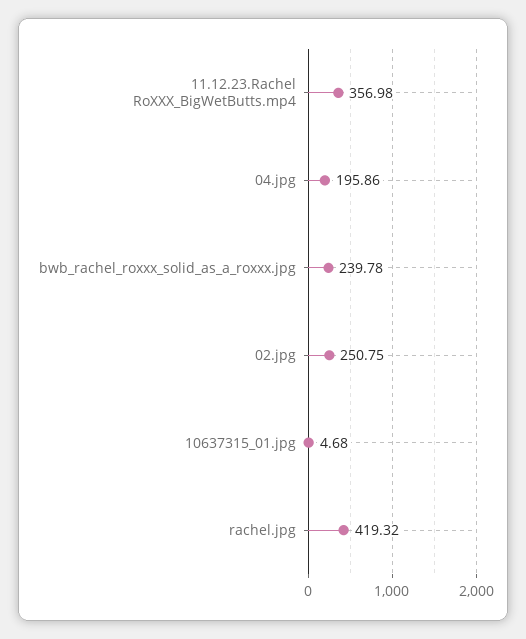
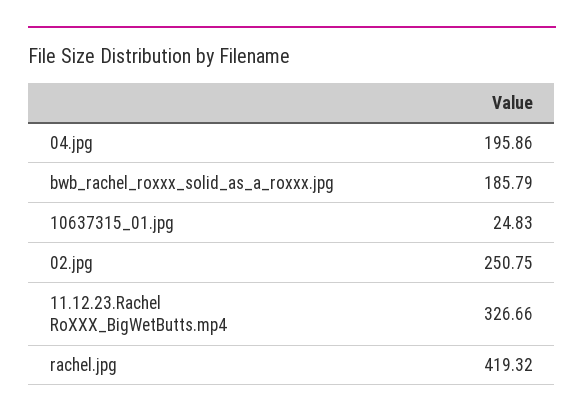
11.12.23.Rachel RoXXX_BigWetButts.mp4: 356.98 -> 326.66
bwb_rachel_roxxx_solid_as_a_roxxx.jpg: 239.78 -> 185.79
10637315_01.jpg: 4.68 -> 24.83

